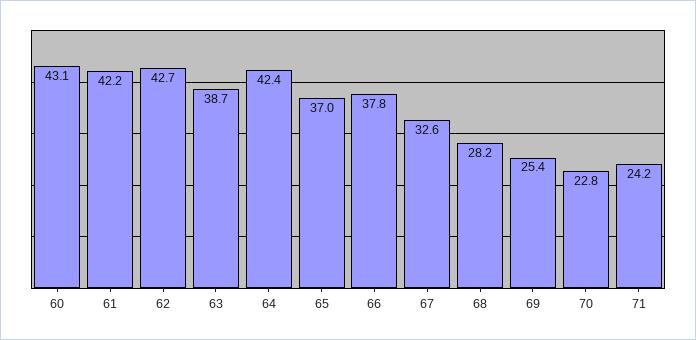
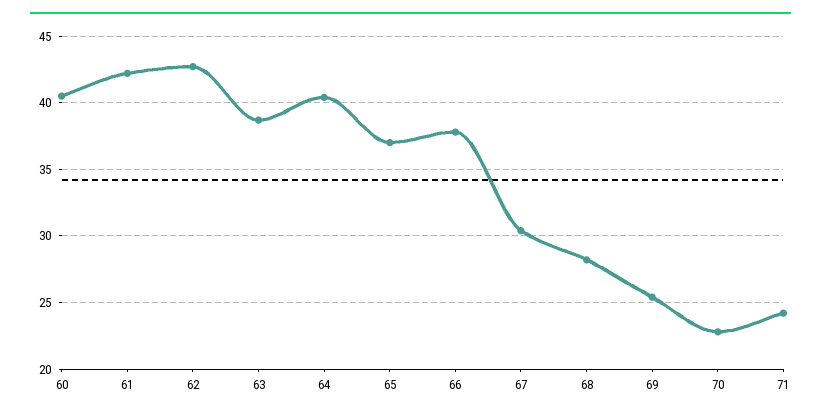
60: 43.1 -> 40.5
64: 42.4 -> 40.5
67: 32.6 -> 30.5

